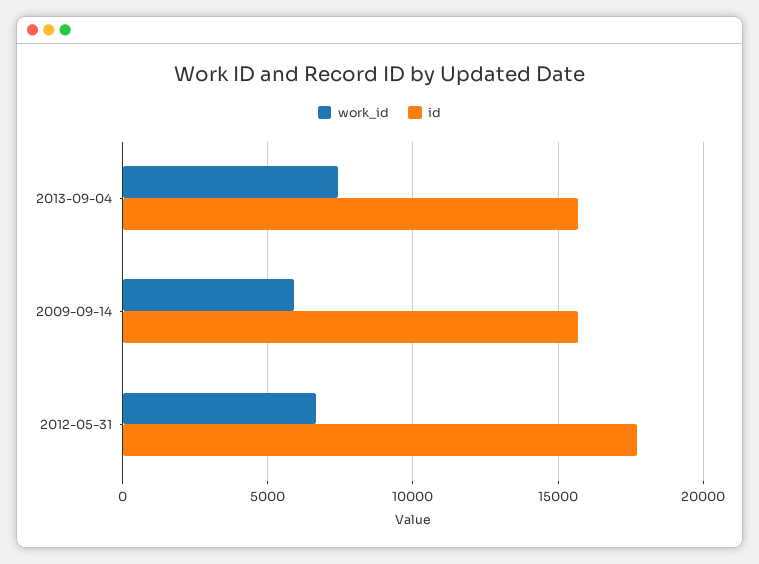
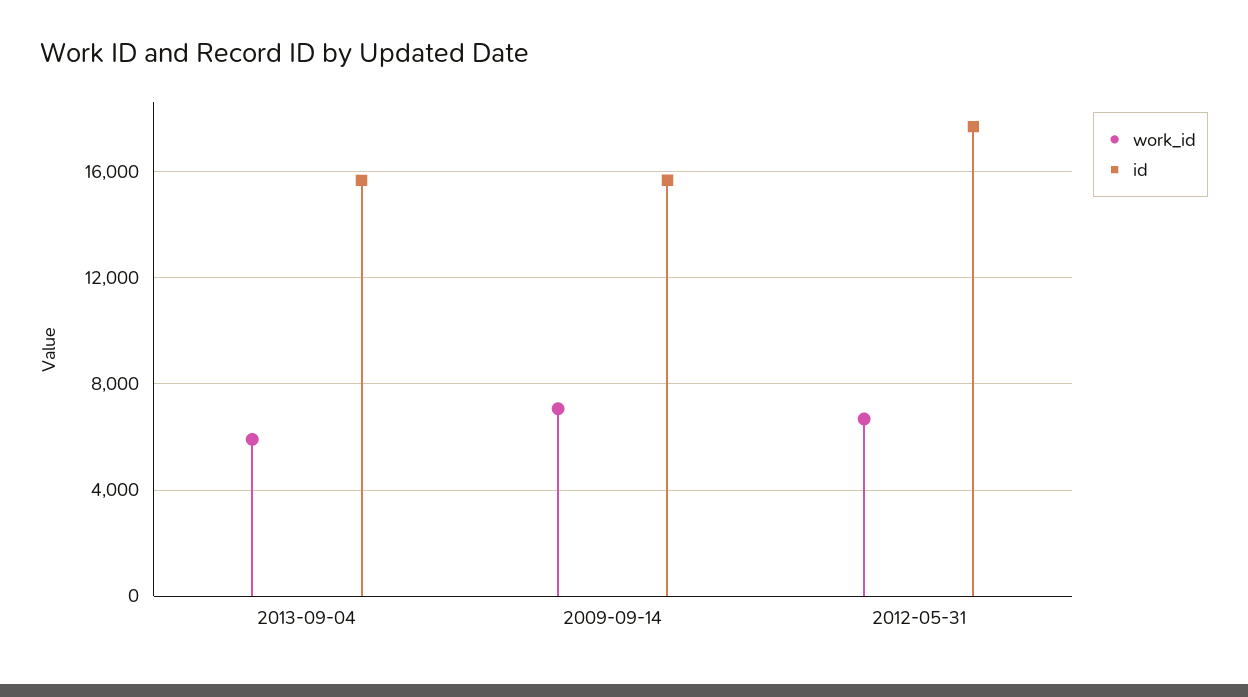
work_id, 2013-09-04: 7500 -> 6000
work_id, 2009-09-14: 6000 -> 7000

